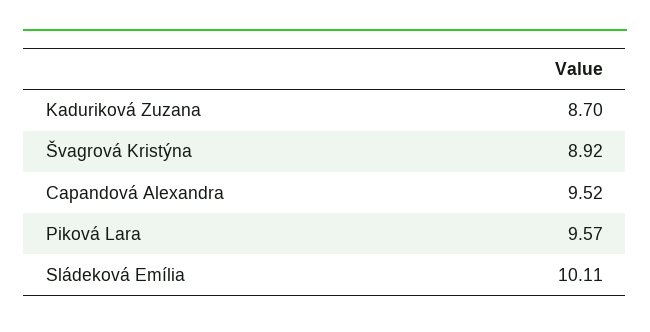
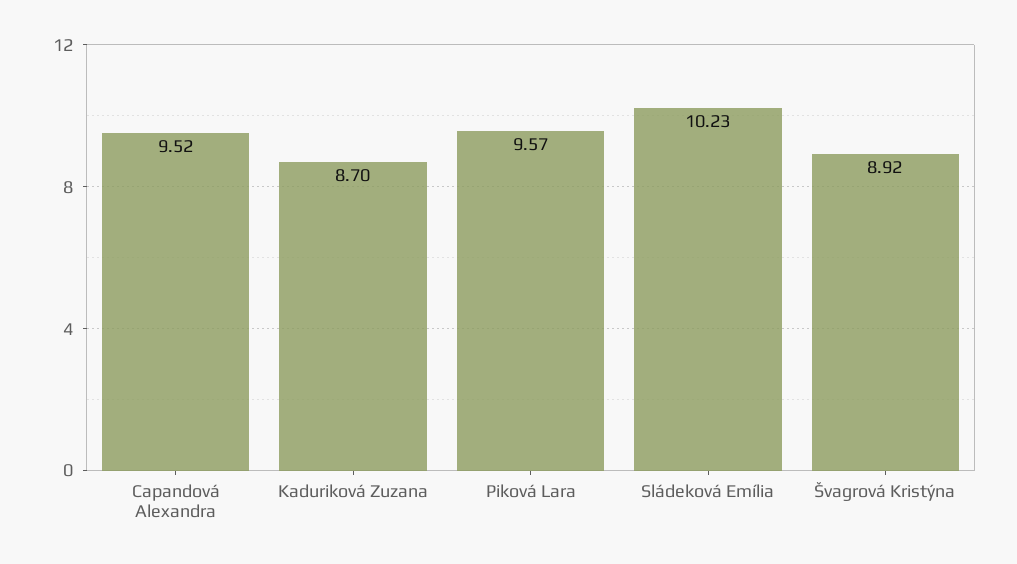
Sládeková Emília: 10.11 -> 10.23

